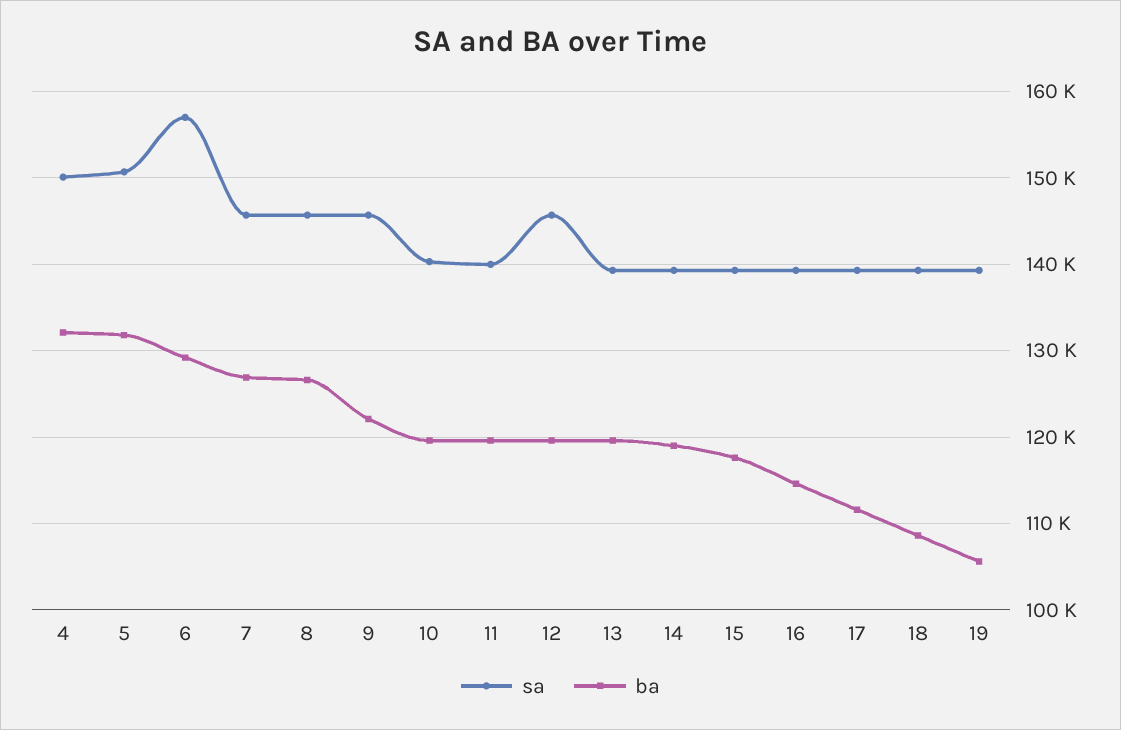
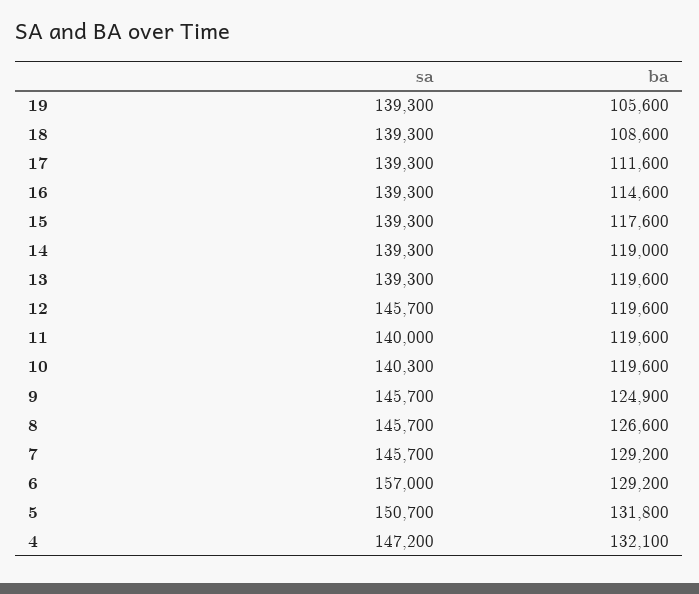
sa, 4: 150000 -> 147200
ba, 7: 127000 -> 129200
ba, 9: 122000 -> 124900

